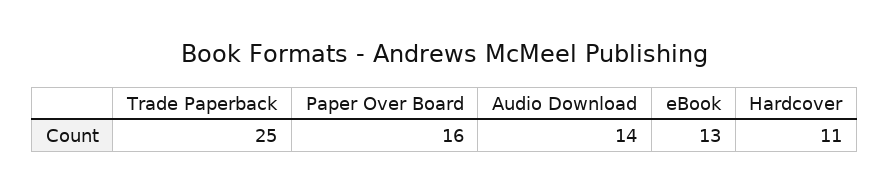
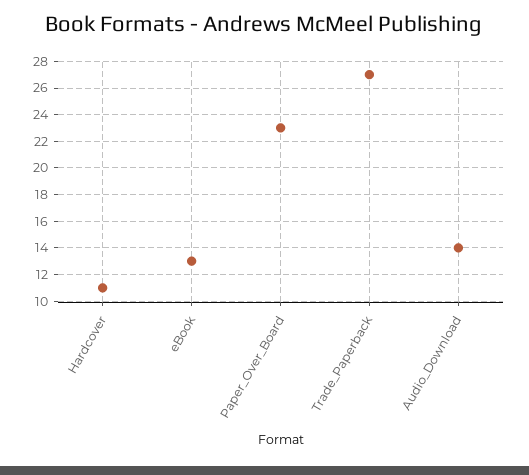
Trade Paperback: 25 -> 27
Paper Over Board: 16 -> 23

